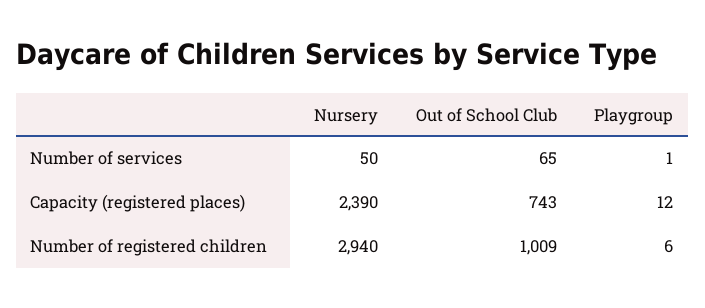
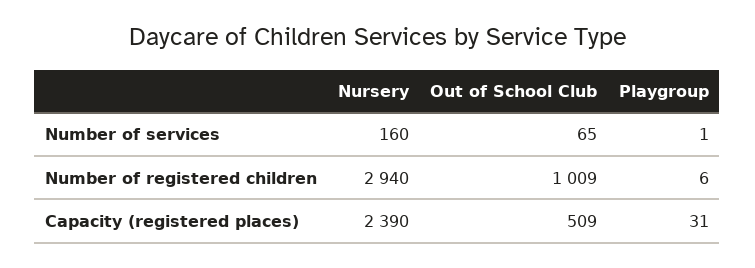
Nursery, Number of services: 50 -> 160
Out of School Club, Capacity (registered places): 743 -> 509
Playgroup, Capacity (registered places): 12 -> 31

